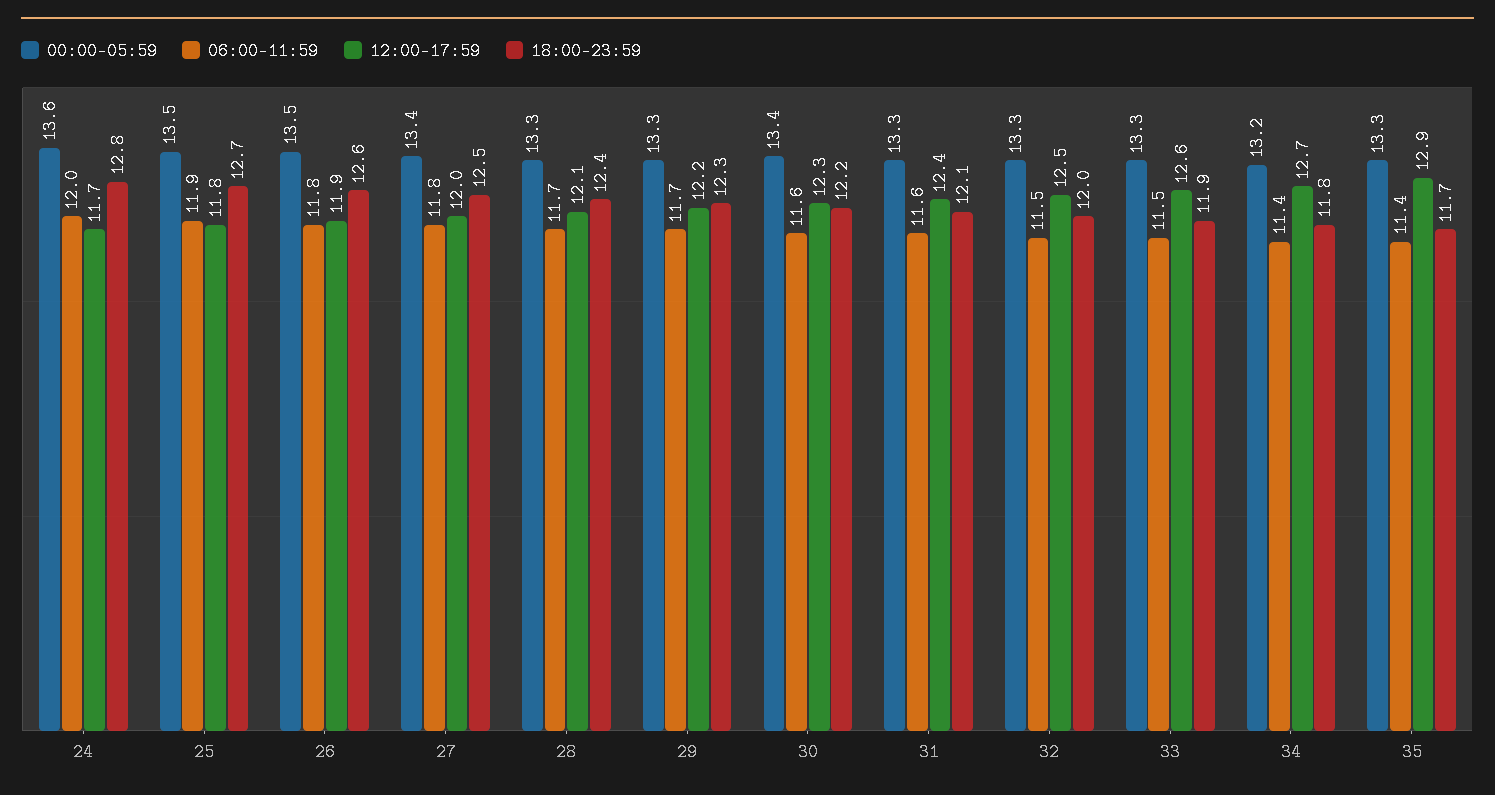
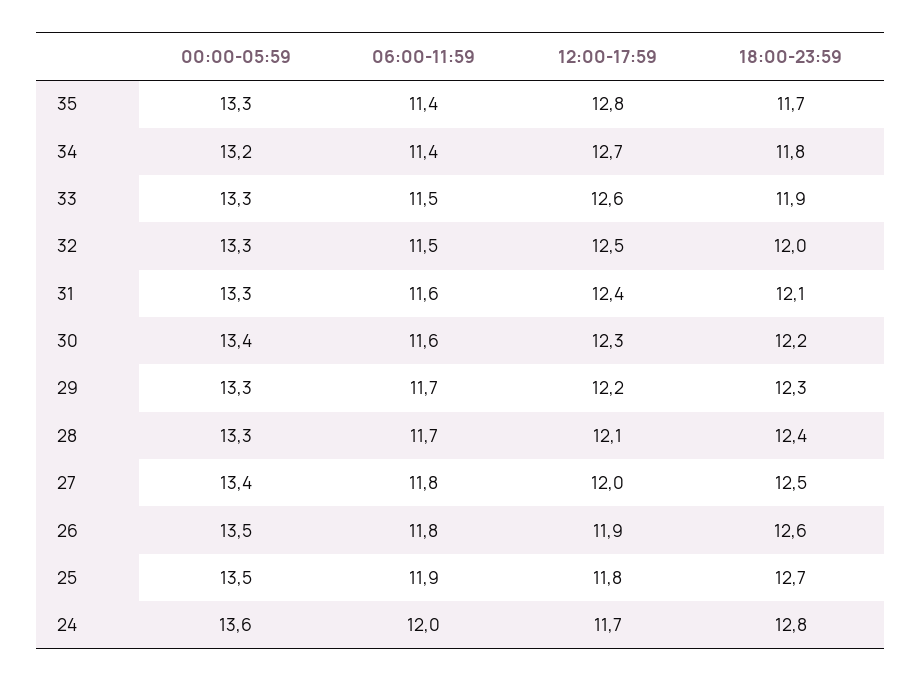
12:00-17:59, 35: 12.9 -> 12.8

